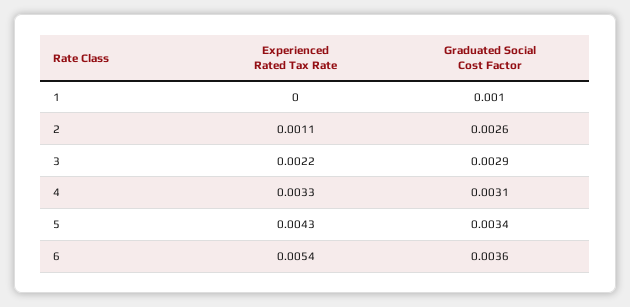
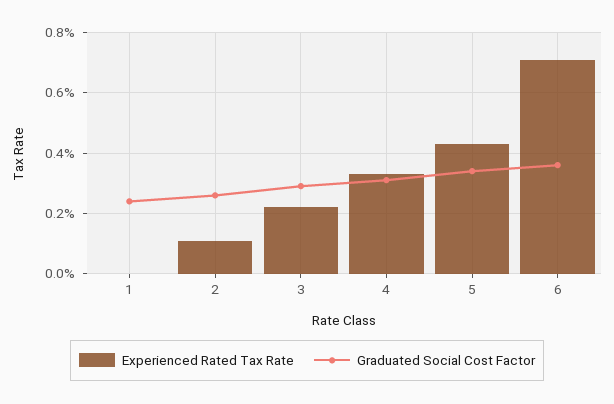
Graduated Social Cost Factor, 1: 0.001 -> 0.0025
Experienced Rated Tax Rate, 6: 0.0054 -> 0.007

